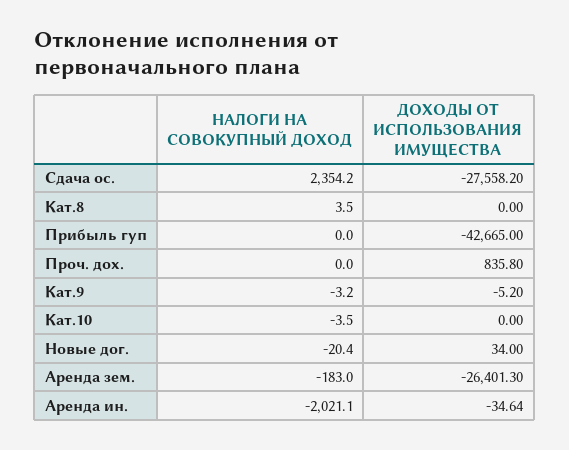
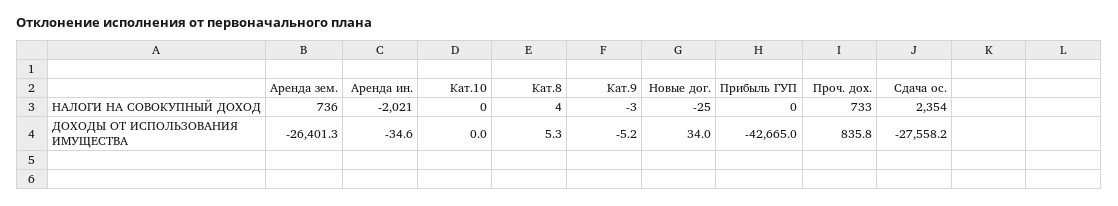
ДОХОДЫ ОТ ИСПОЛЬЗОВАНИЯ ИМУЩЕСТВА, Кат.8: 0 -> 5.3
НАЛОГИ НА СОВОКУПНЫЙ ДОХОД, Проч. дох.: 0 -> 733
НАЛОГИ НА СОВОКУПНЫЙ ДОХОД, Кат.10: -3.5 -> 0
НАЛОГИ НА СОВОКУПНЫЙ ДОХОД, Новые дог.: -20.4 -> -25
НАЛОГИ НА СОВОКУПНЫЙ ДОХОД, Аренда зем.: -183 -> 736

